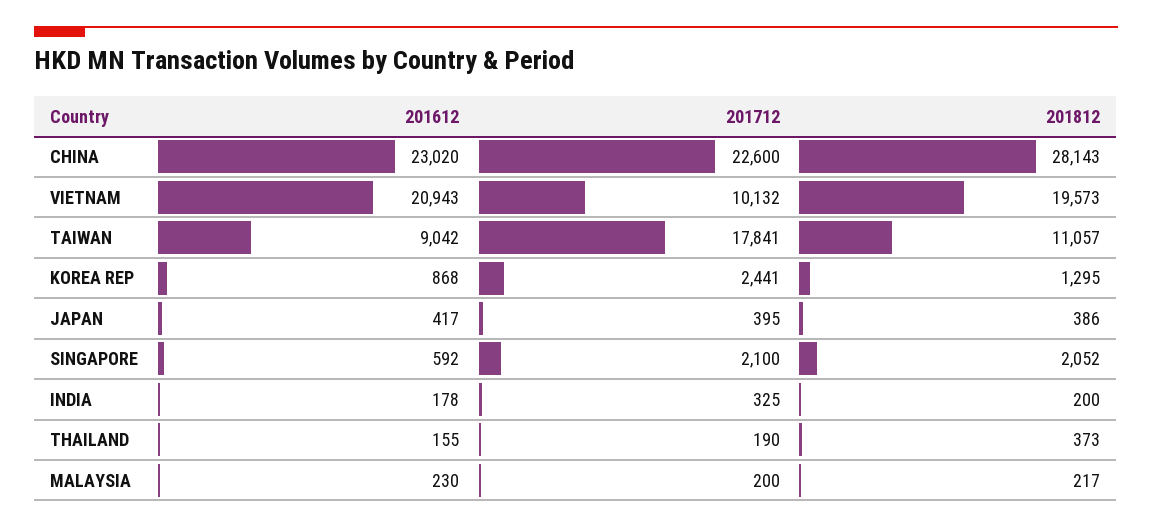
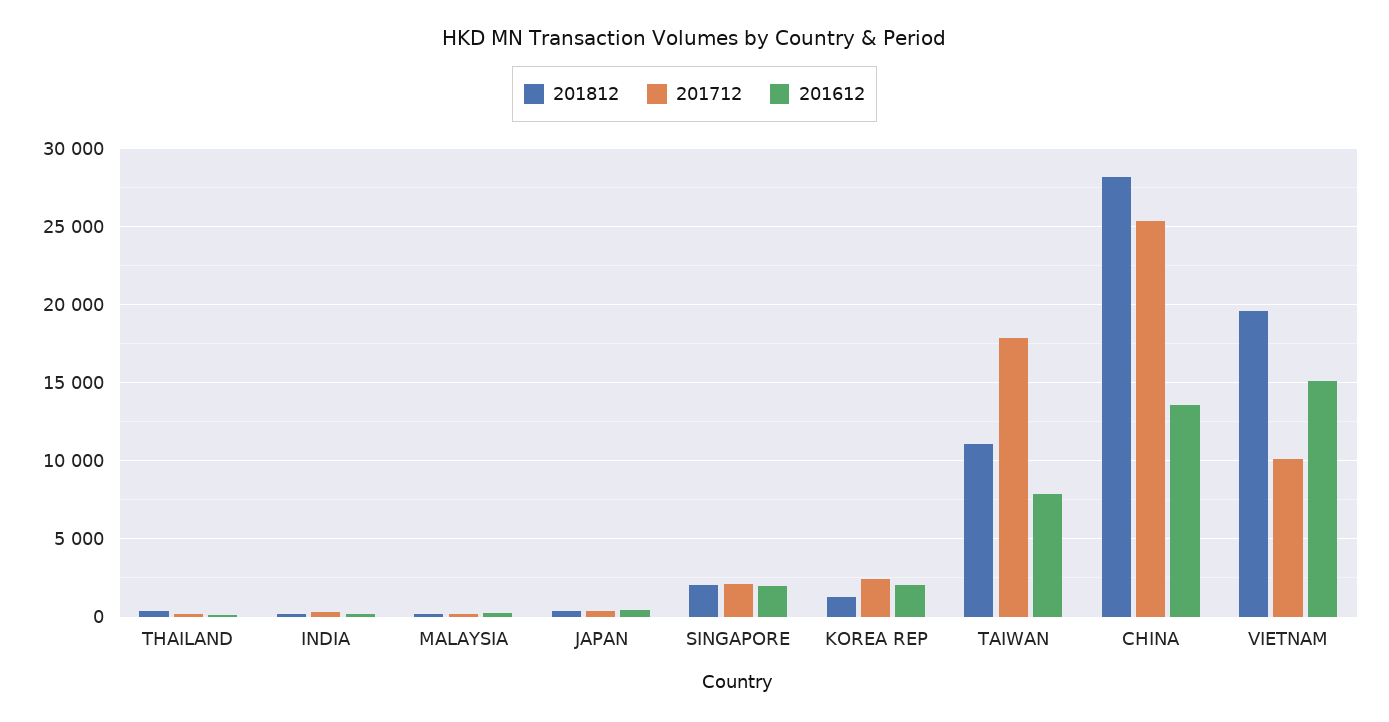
201612, CHINA: 23020 -> 13500
201712, CHINA: 22600 -> 25500
201612, VIETNAM: 20943 -> 15000
201612, TAIWAN: 9042 -> 8000
201612, KOREA REP: 868 -> 2000
201612, SINGAPORE: 592 -> 2000

